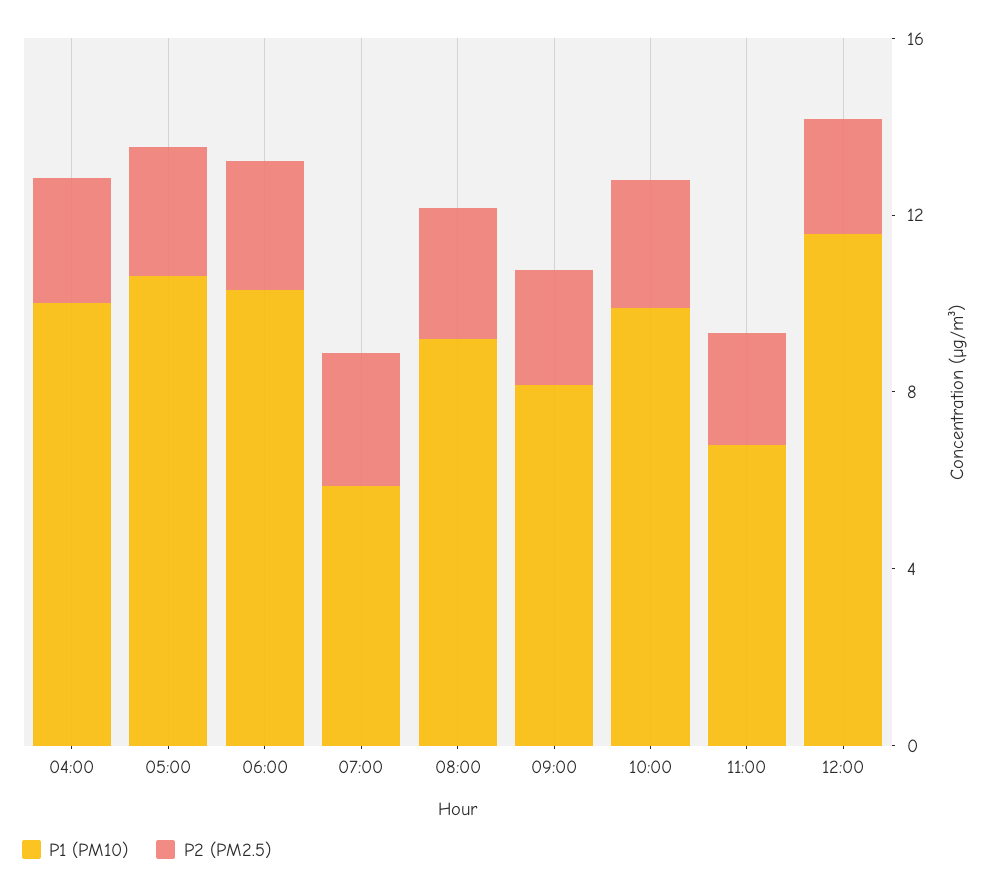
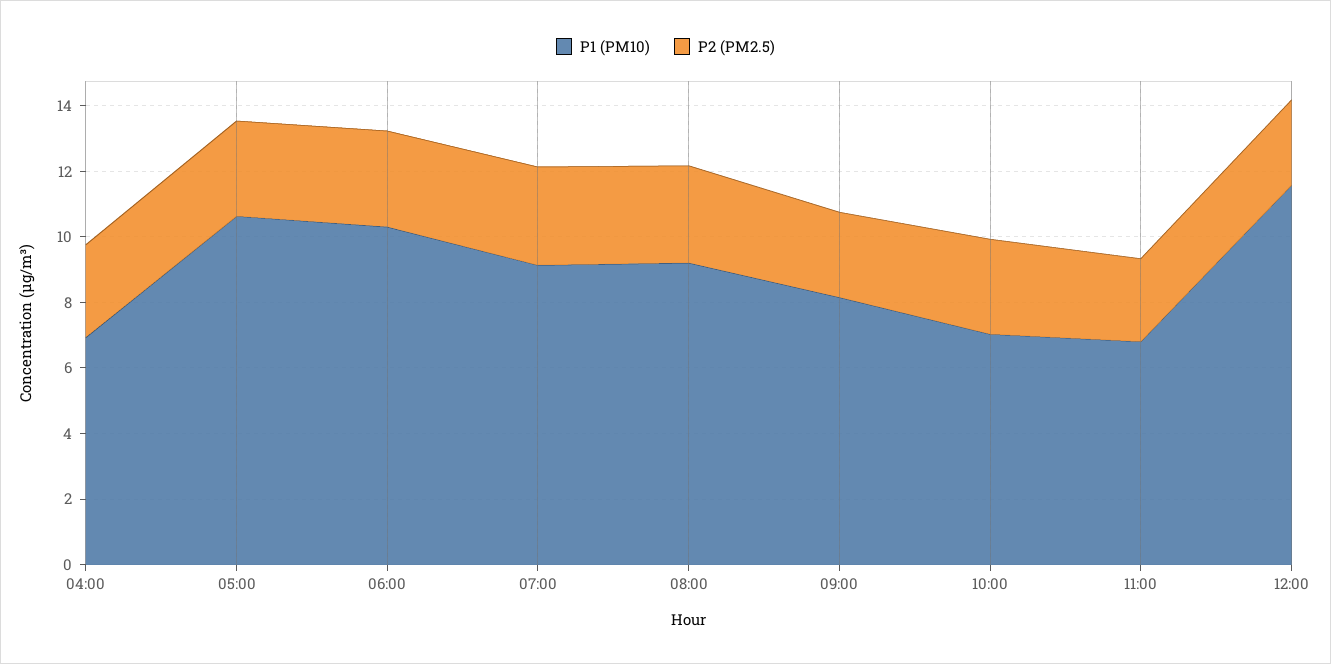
P1 (PM10), 04:00: 10 -> 7
P1 (PM10), 07:00: 6 -> 9
P1 (PM10), 10:00: 10 -> 7

